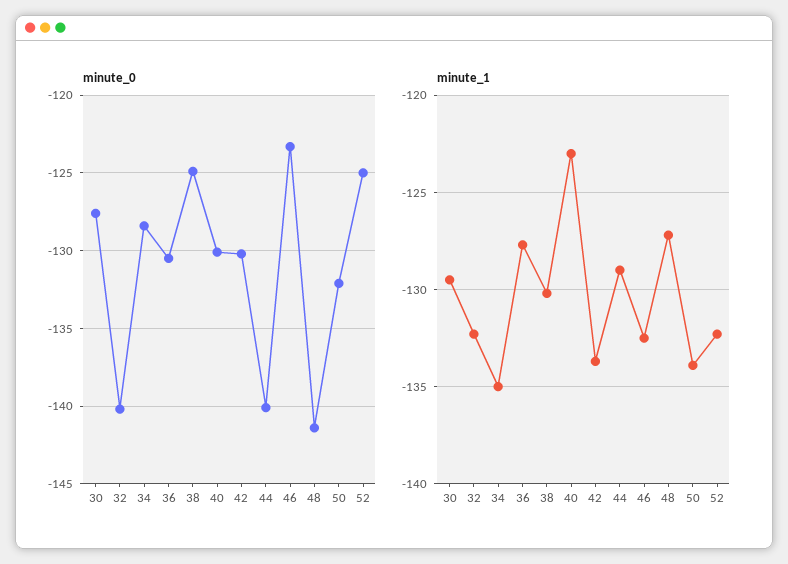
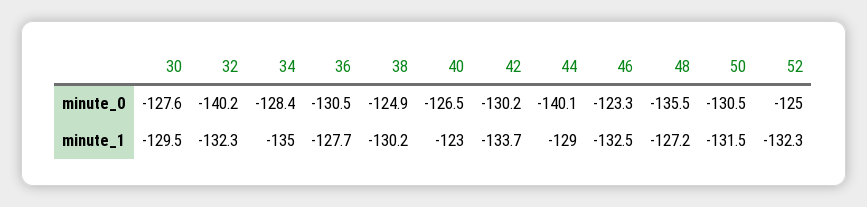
minute_0, 40: -130 -> -126.5
minute_0, 48: -141.5 -> -135.5
minute_0, 50: -132 -> -130.5
minute_1, 50: -134 -> -131.5

